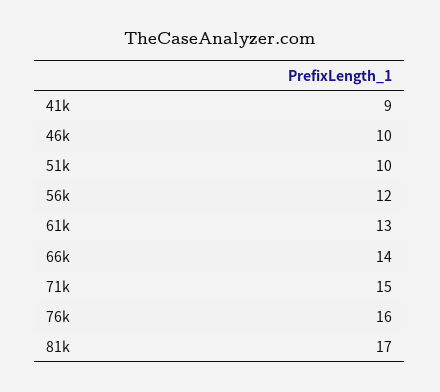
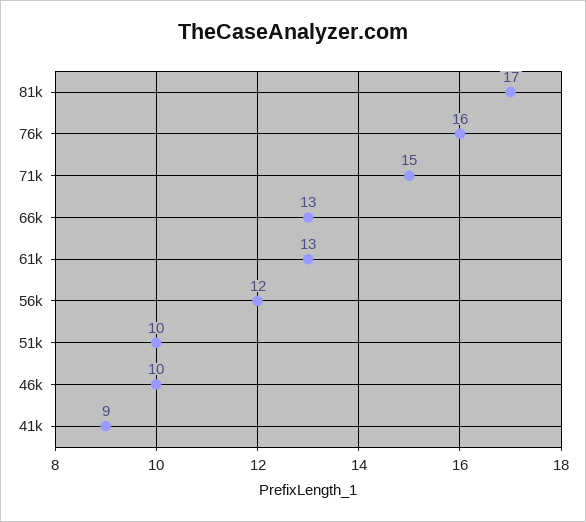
66k: 14 -> 13

